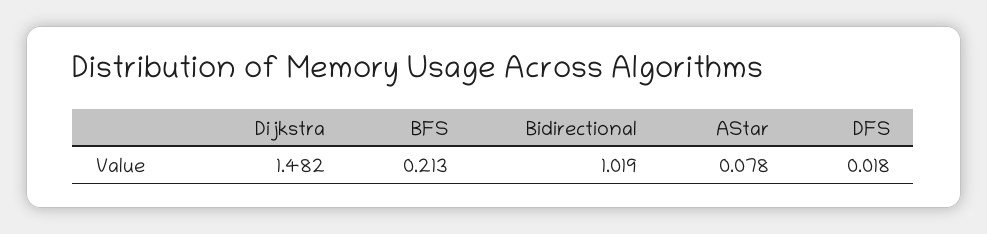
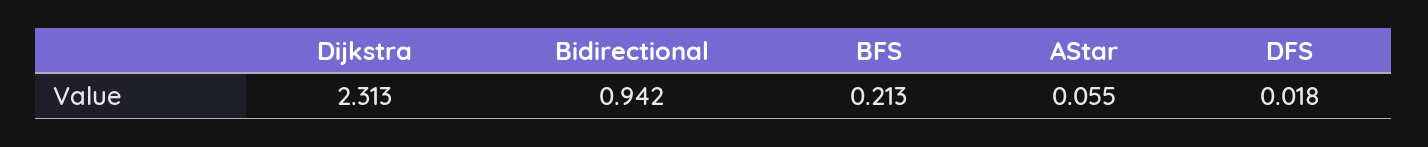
Dijkstra: 1.482 -> 2.313
Bidirectional: 1.019 -> 0.942
AStar: 0.078 -> 0.055

